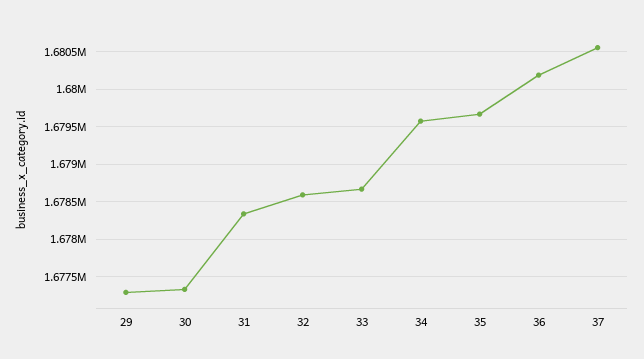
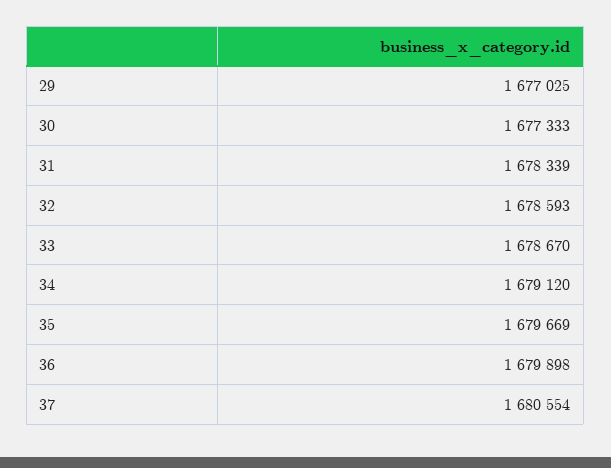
29: 1677300 -> 1677025
34: 1679600 -> 1679120
36: 1680200 -> 1679898

